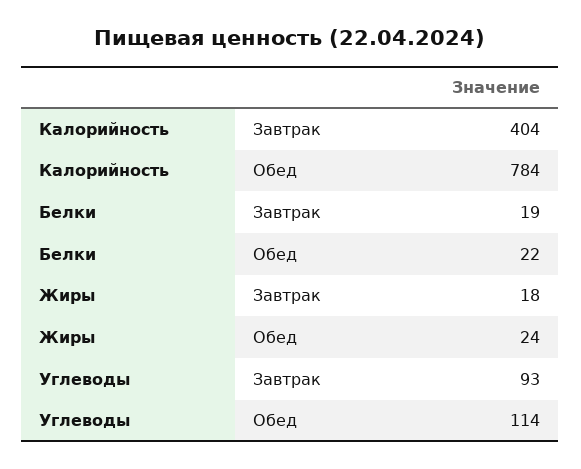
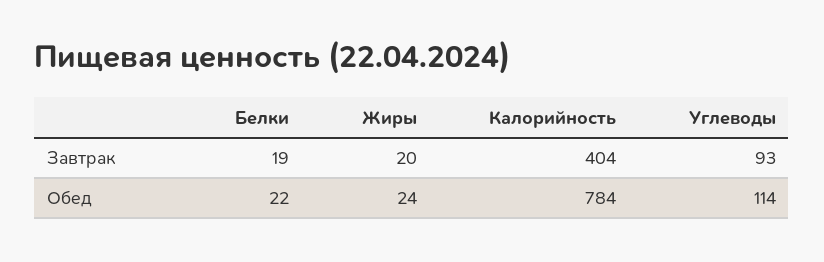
Жиры, Завтрак: 18 -> 20

